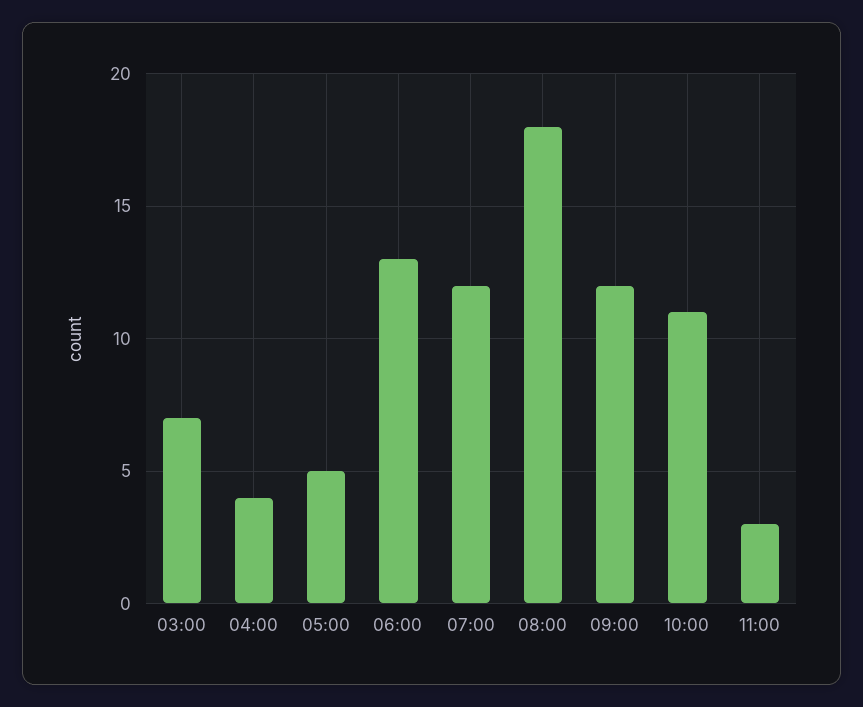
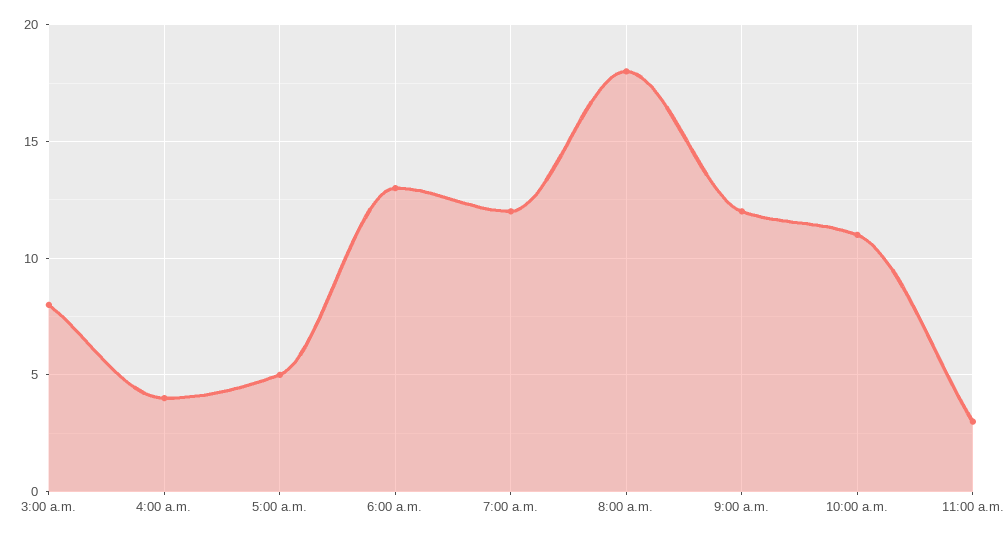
03:00: 7 -> 8

